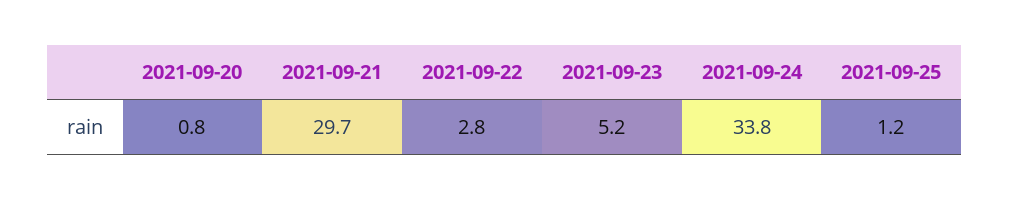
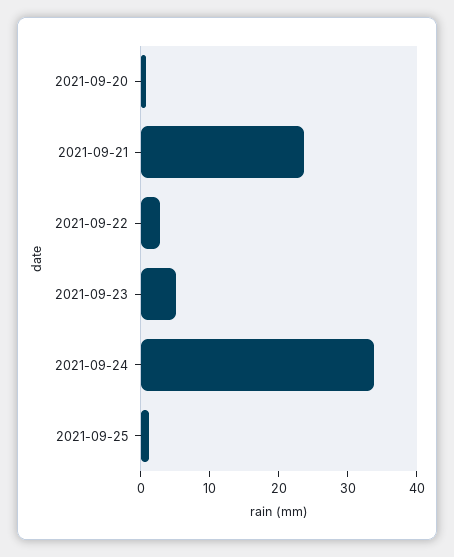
2021-09-21: 29.7 -> 24

